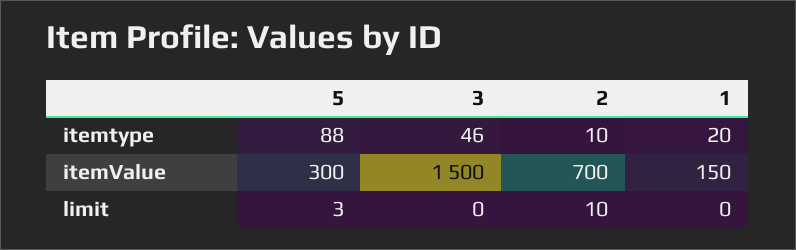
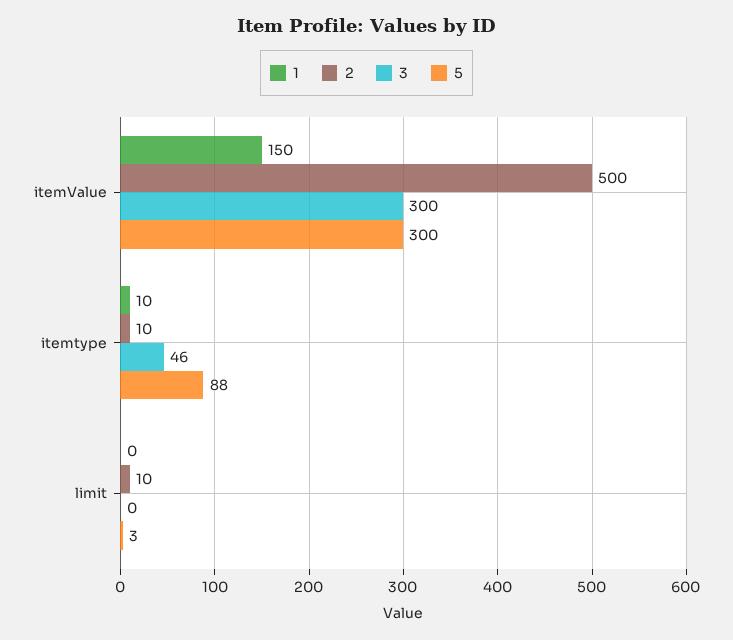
1, itemtype: 20 -> 10
3, itemValue: 1500 -> 300
2, itemValue: 700 -> 500

